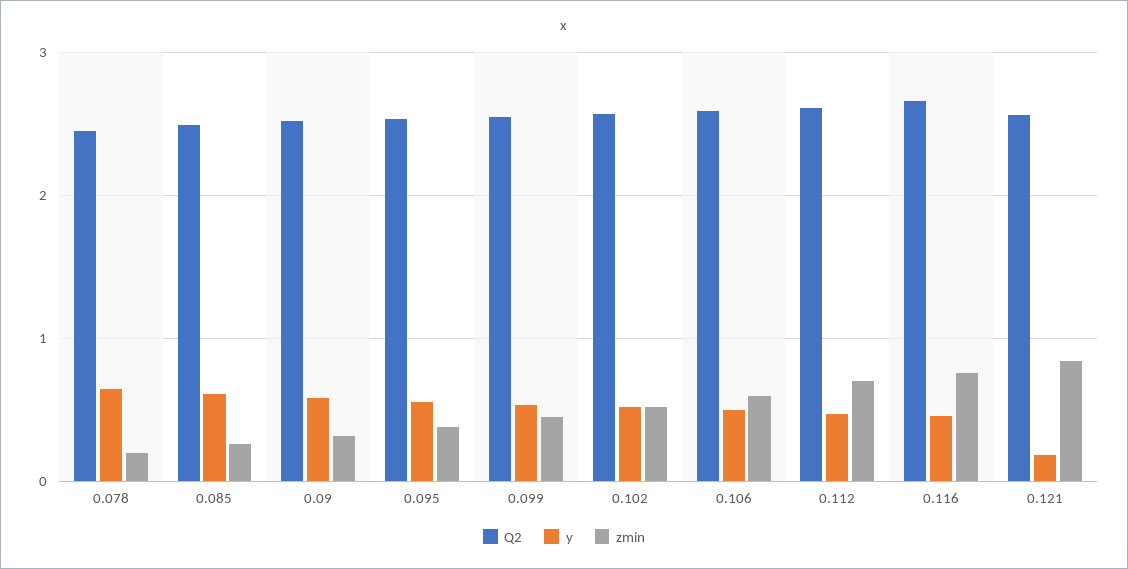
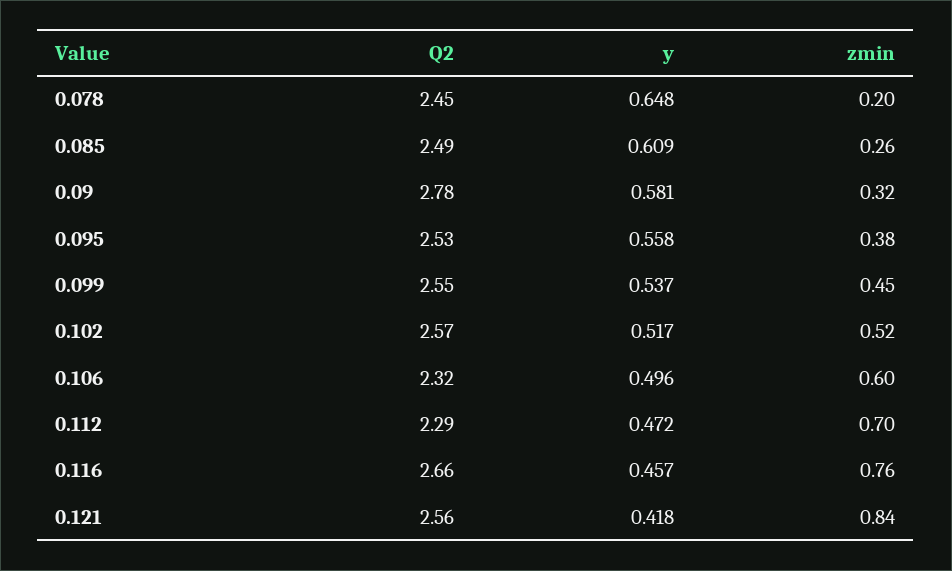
Q2, 0.09: 2.5 -> 2.78
Q2, 0.106: 2.6 -> 2.32
Q2, 0.112: 2.6 -> 2.29
y, 0.121: 0.2 -> 0.418

